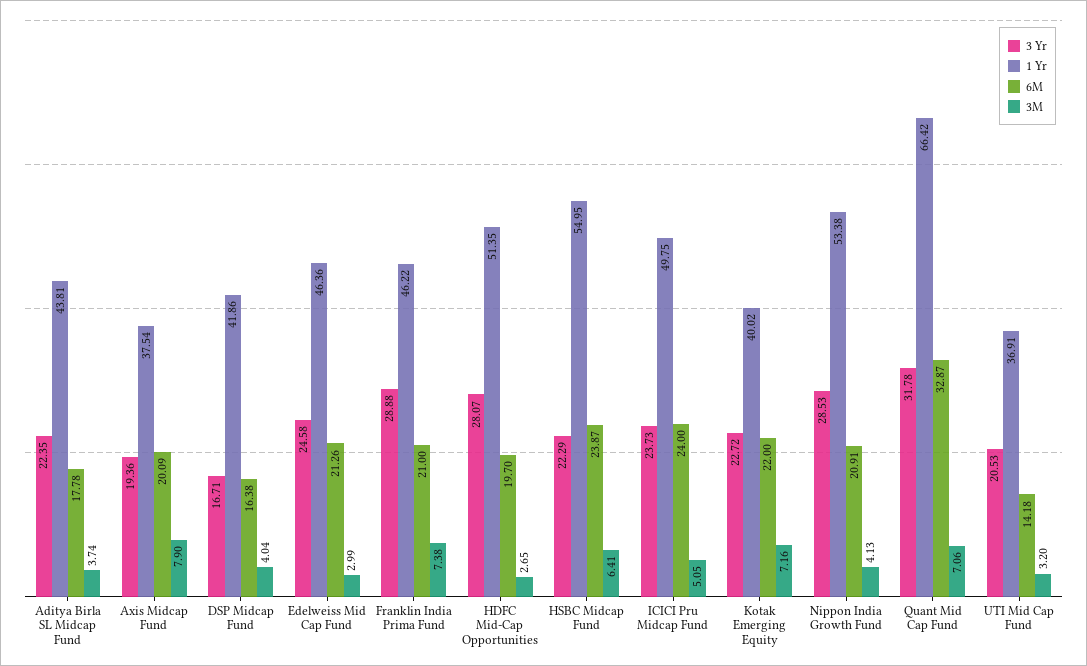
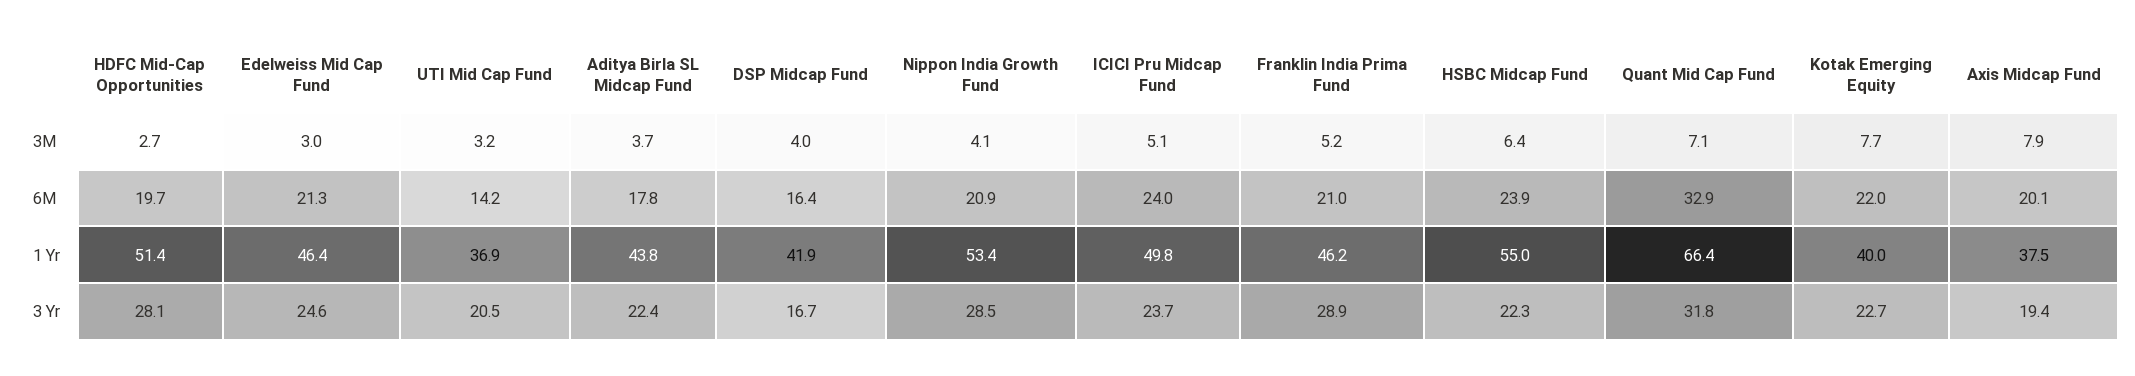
3M, Franklin India Prima Fund: 7.38 -> 5.2
3M, Kotak Emerging Equity: 7.16 -> 7.7

